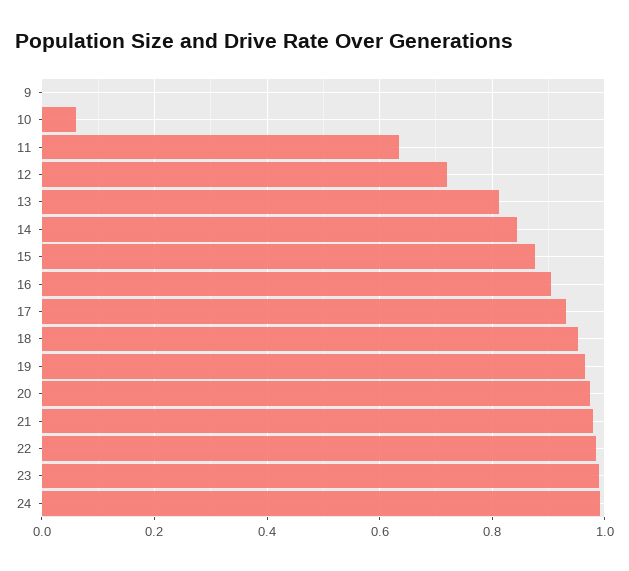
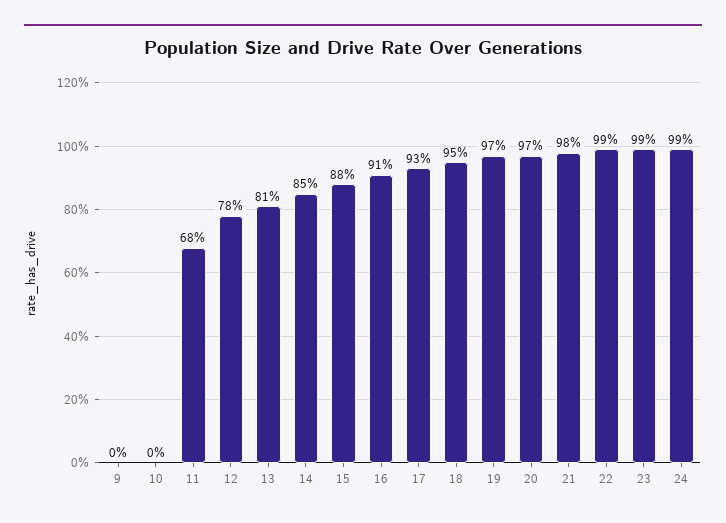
10: 0.06 -> 0
11: 0.64 -> 0.68
12: 0.72 -> 0.78

